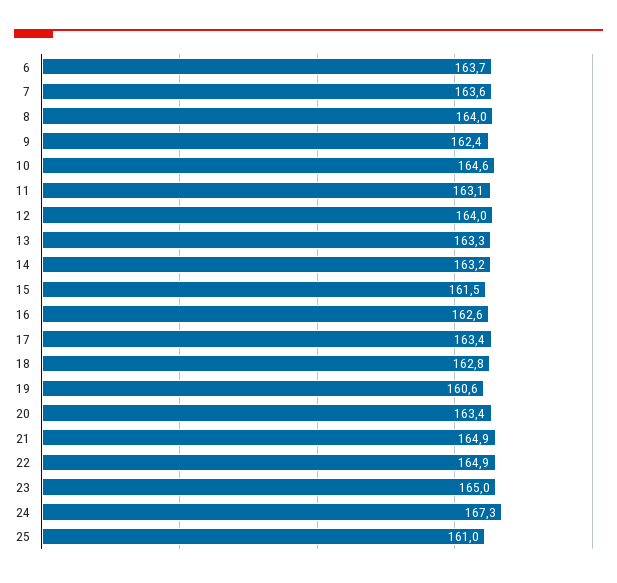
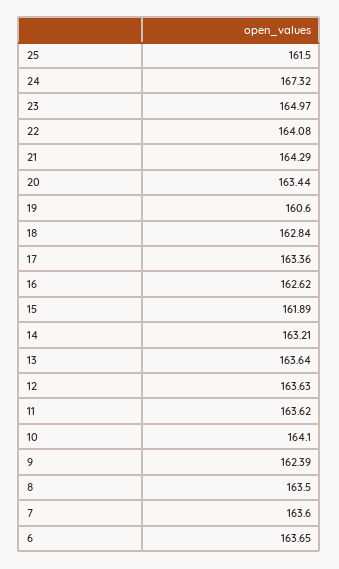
8: 164 -> 163.5
10: 164.6 -> 164.1
11: 163.1 -> 163.62
12: 164 -> 163.63
13: 163.3 -> 163.64
15: 161.5 -> 161.89
21: 164.9 -> 164.29
22: 164.9 -> 164.08
25: 161 -> 161.5

